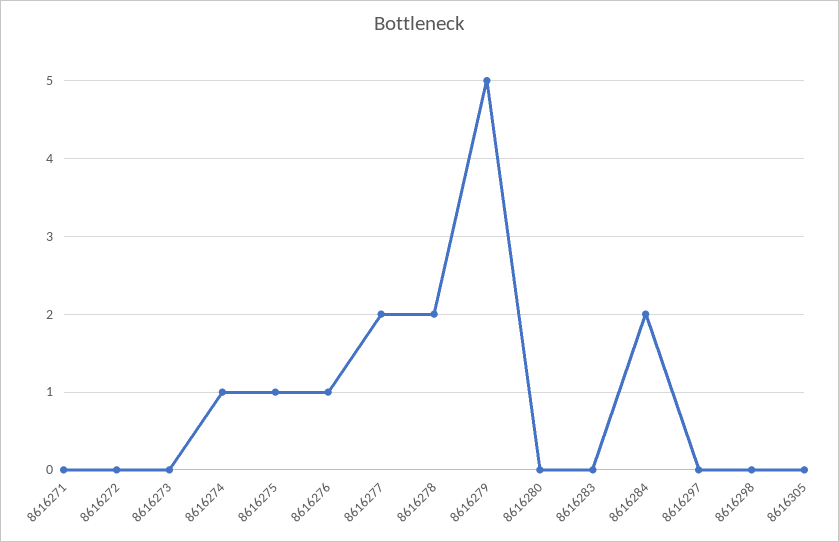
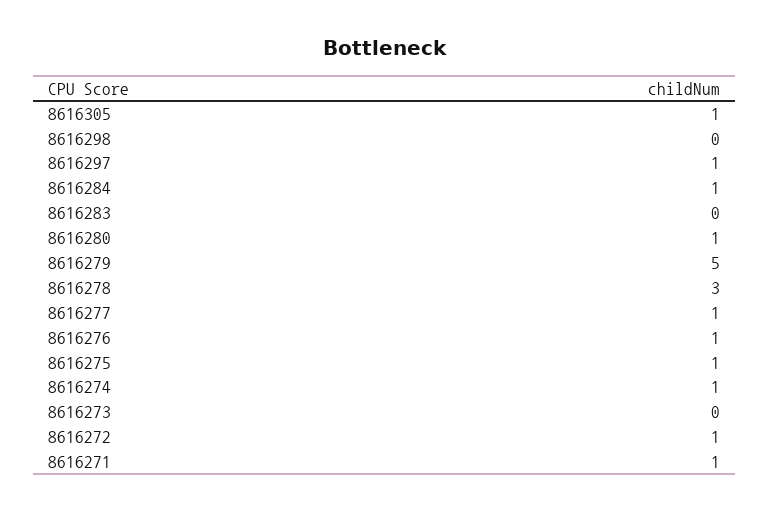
8616271: 0 -> 1
8616272: 0 -> 1
8616277: 2 -> 1
8616278: 2 -> 3
8616280: 0 -> 1
8616284: 2 -> 1
8616297: 0 -> 1
8616305: 0 -> 1

